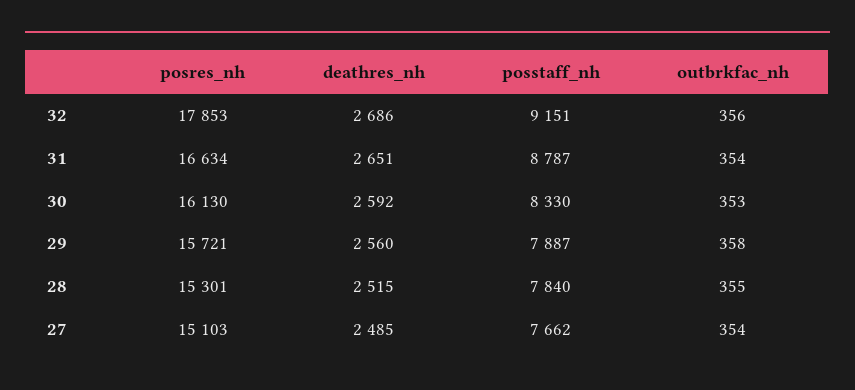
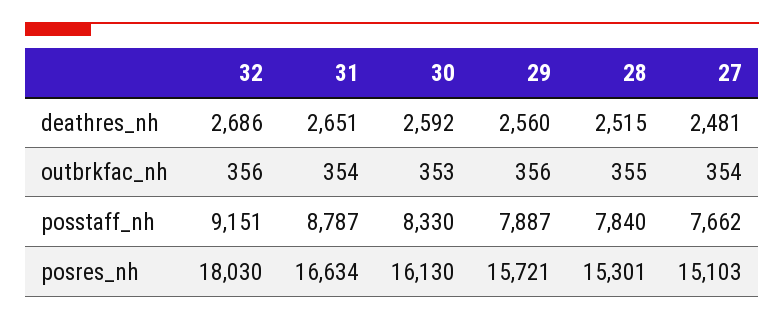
posres_nh, 32: 17853 -> 18030
outbrkfac_nh, 29: 358 -> 356
deathres_nh, 27: 2485 -> 2481

